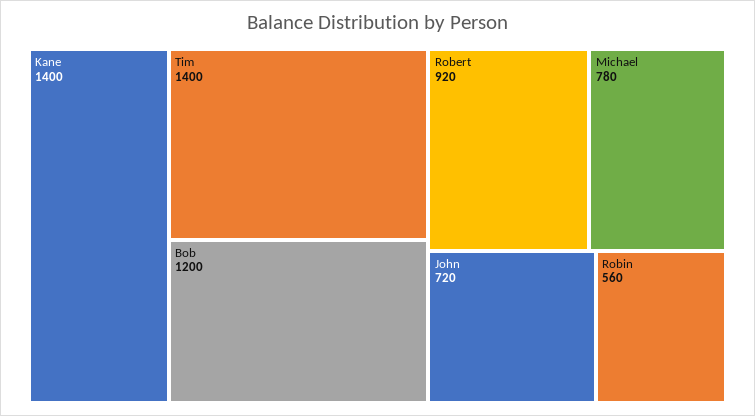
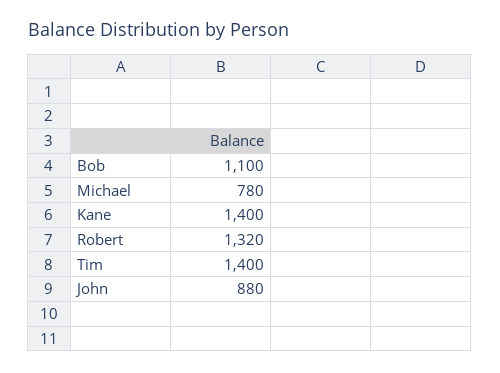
Bob: 1200 -> 1100
Robert: 920 -> 1320
John: 720 -> 880
Robin: 560 -> none

